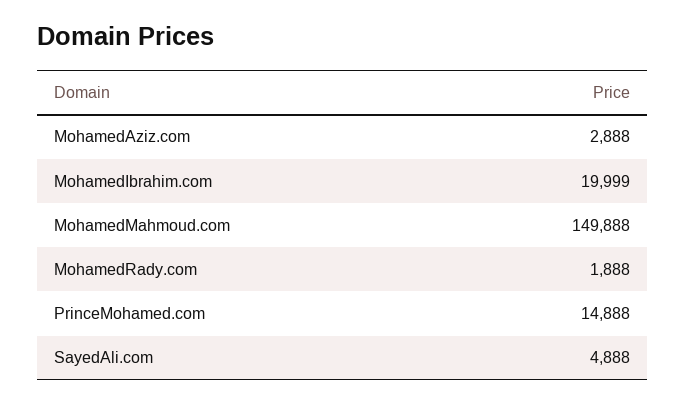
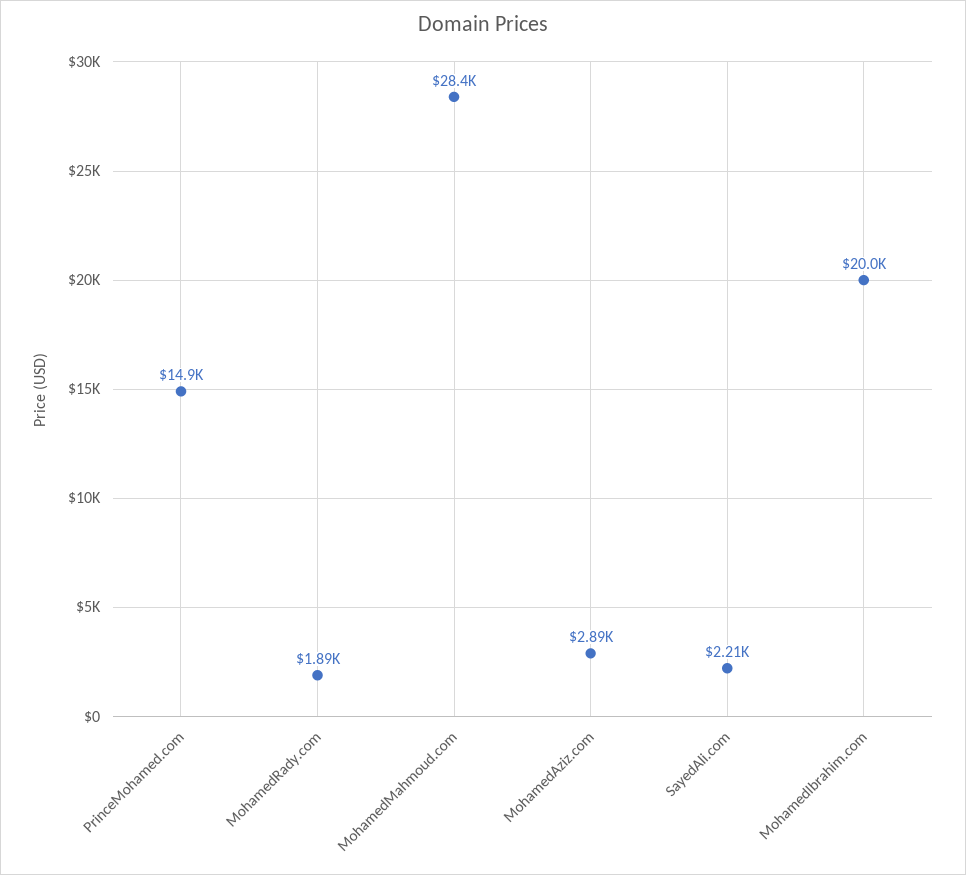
MohamedMahmoud.com: 149888 -> 28400
SayedAli.com: 4888 -> 2210

